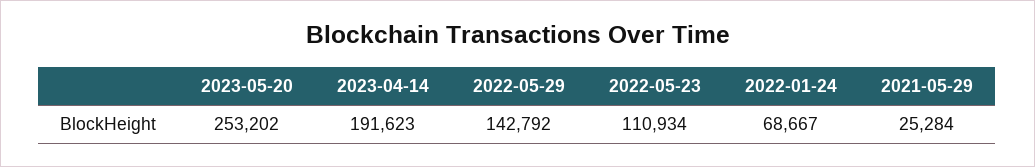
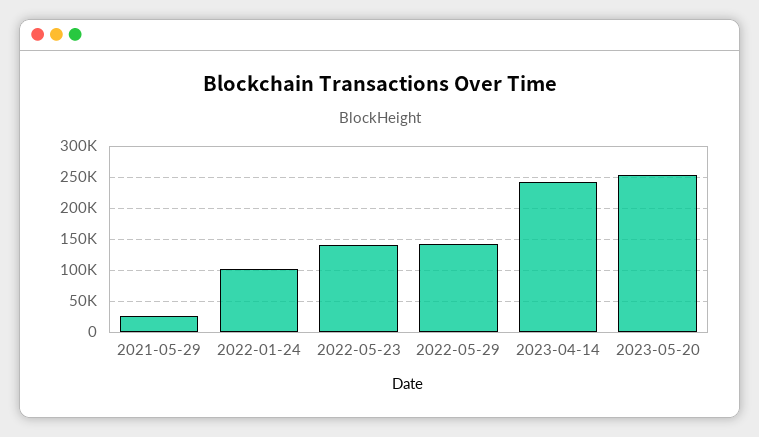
2023-04-14: 191623 -> 240000
2022-05-23: 110934 -> 140000
2022-01-24: 68667 -> 100000

